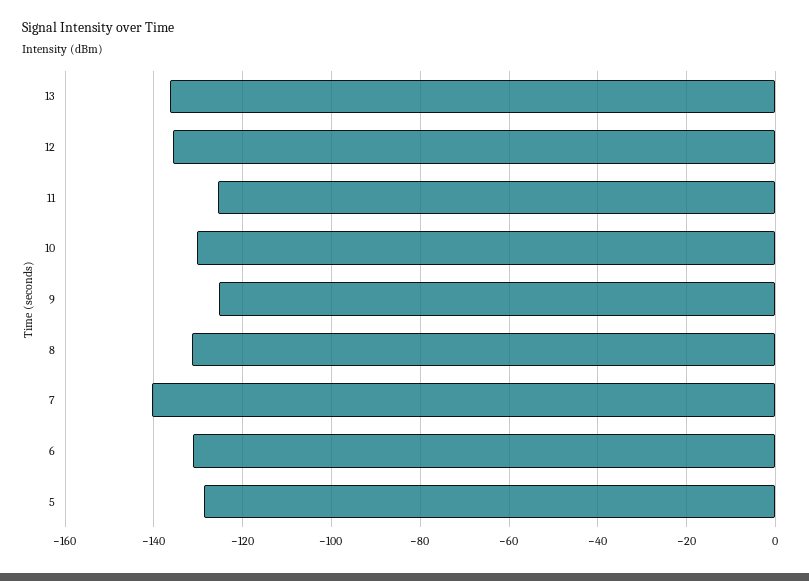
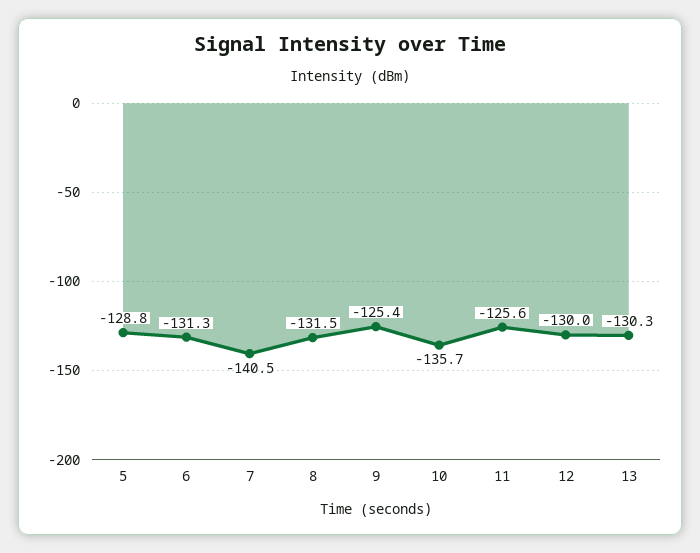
13: -136 -> -130.3
12: -136 -> -130
10: -130 -> -135.7

